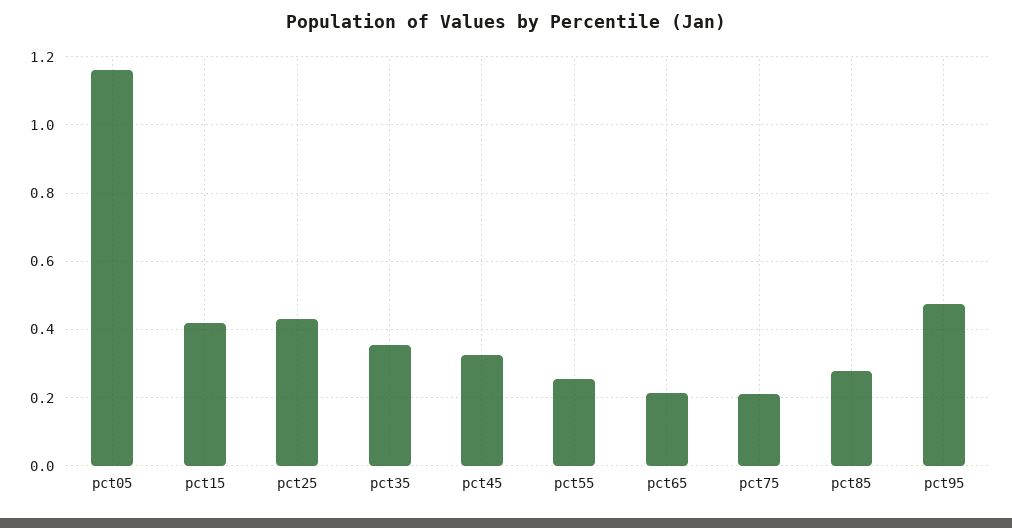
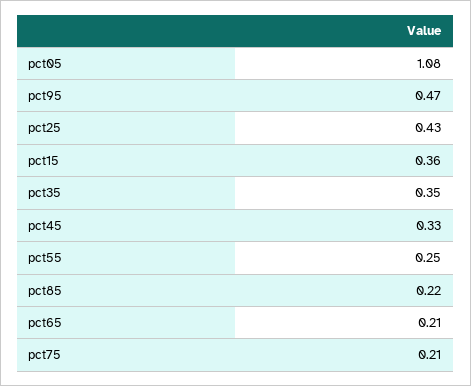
pct05: 1.16 -> 1.08
pct15: 0.42 -> 0.36
pct85: 0.28 -> 0.22

